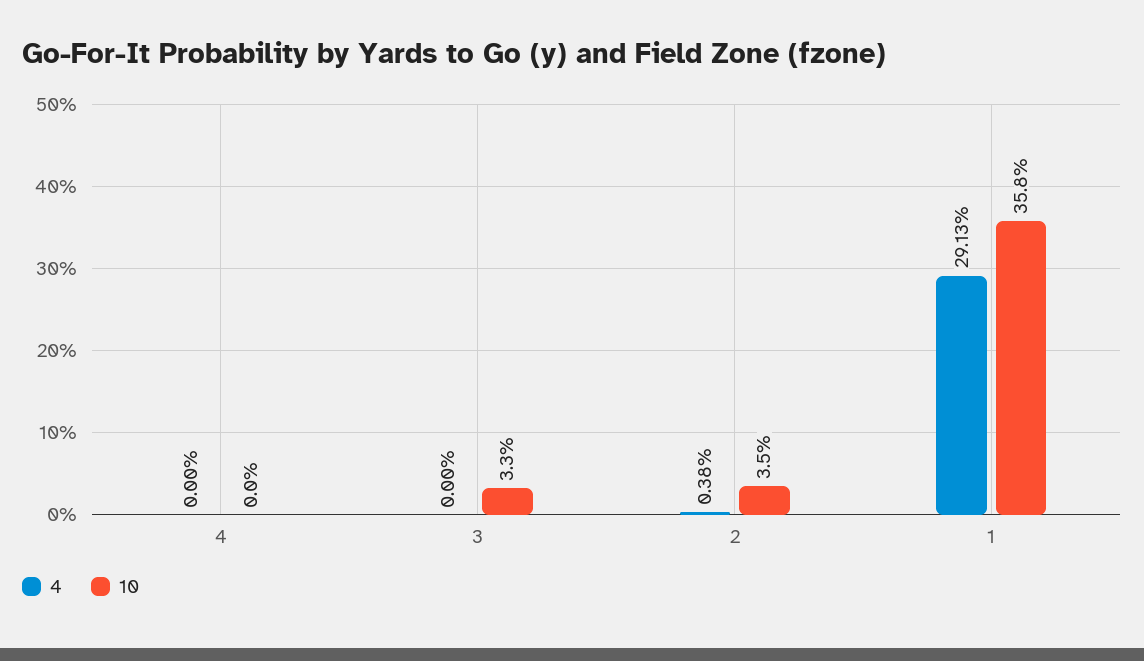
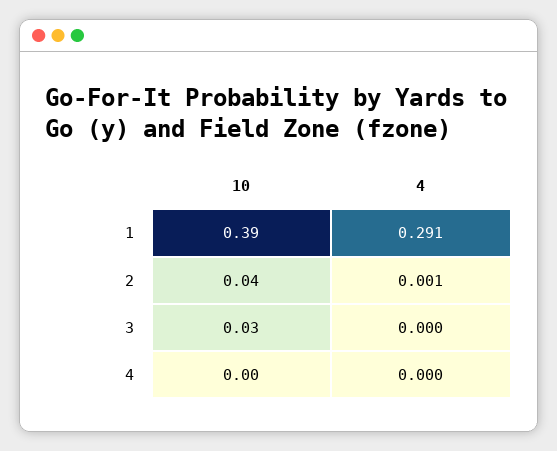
4, 2: 0.0038 -> 0.001
10, 1: 0.358 -> 0.39

